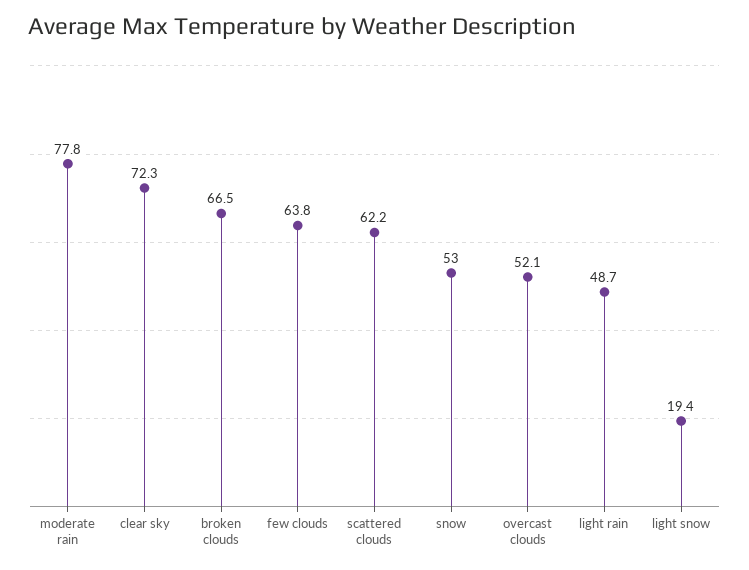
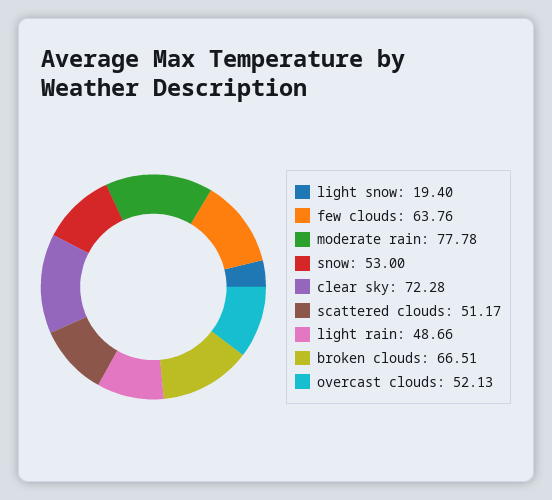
scattered clouds: 62.2 -> 51.17

